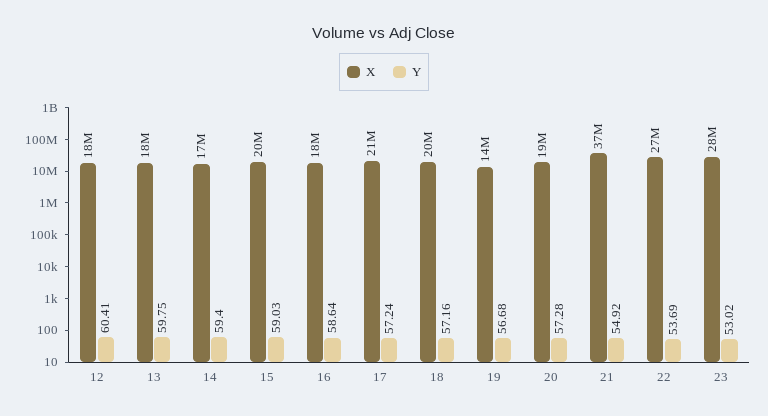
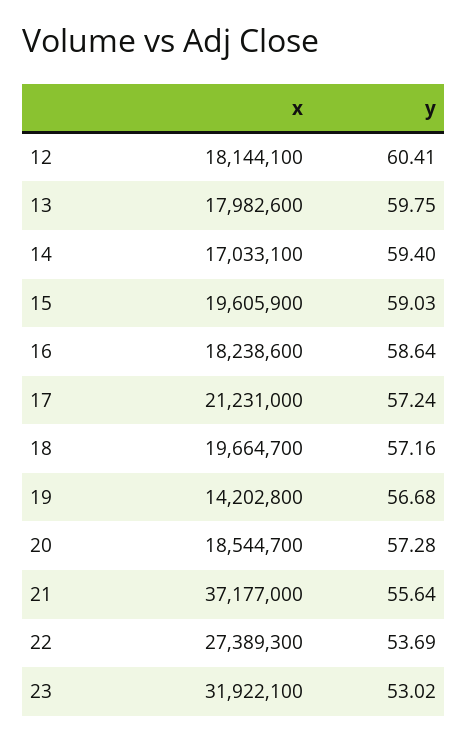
Y, 21: 54.92 -> 55.64
X, 23: 28000000 -> 31922100

